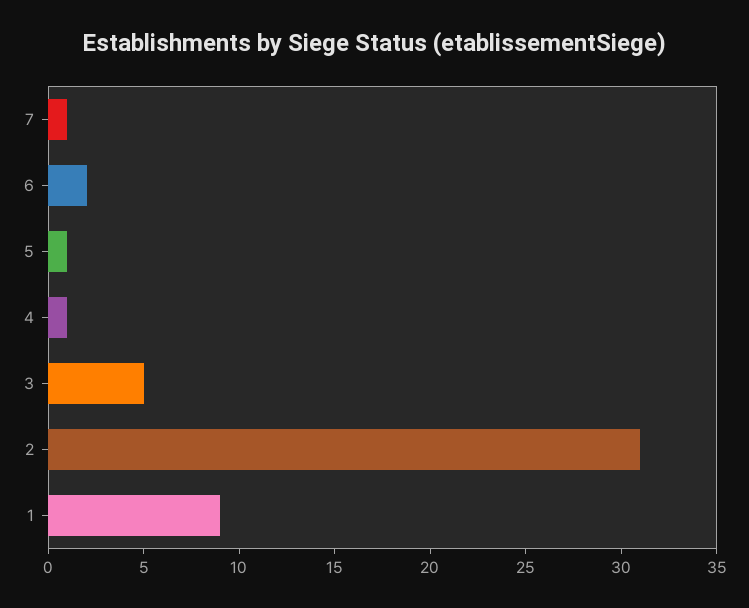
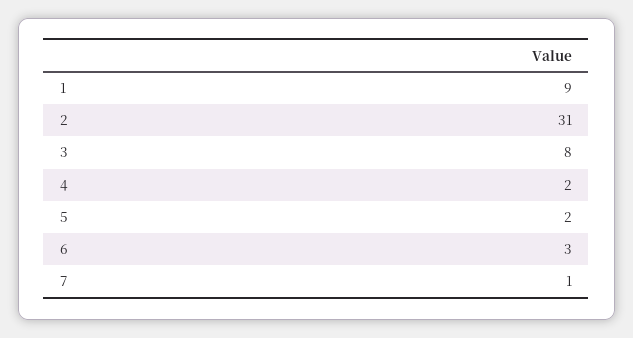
6: 2 -> 3
5: 1 -> 2
4: 1 -> 2
3: 5 -> 8

